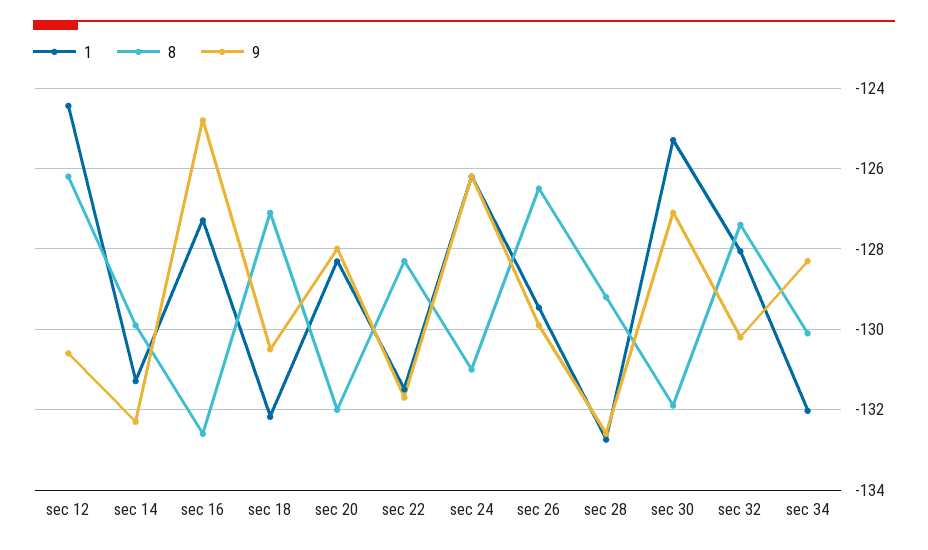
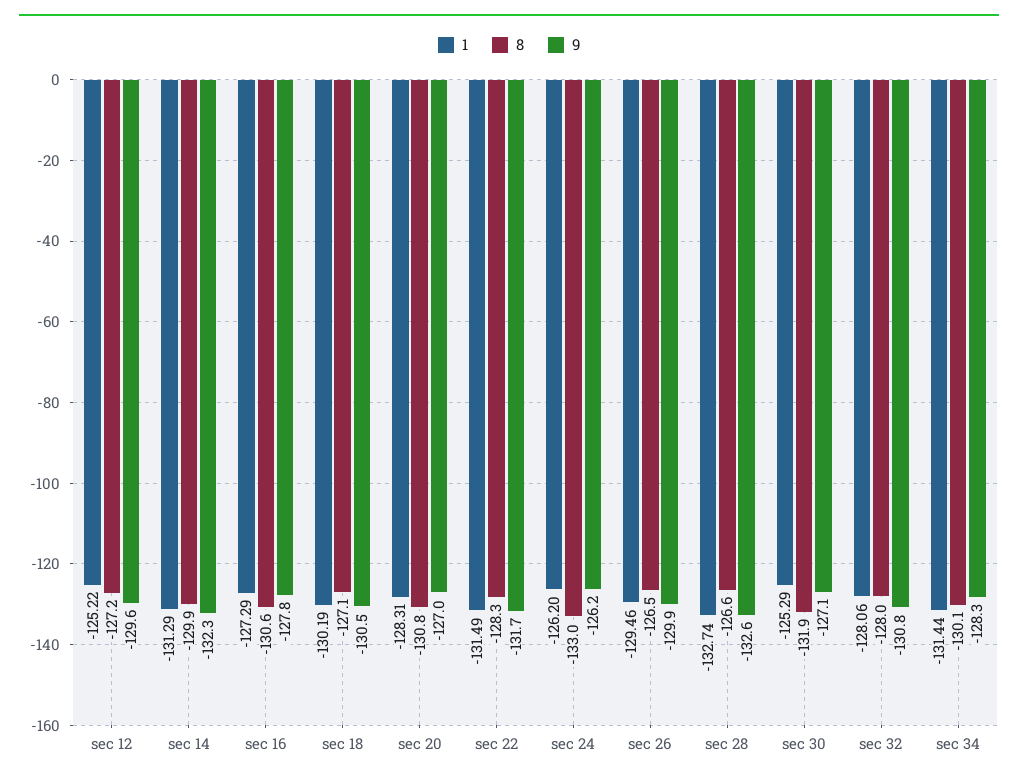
1, sec 12: -124.4 -> -125.22
8, sec 12: -126.2 -> -127.2
9, sec 12: -130.6 -> -129.6
8, sec 16: -132.6 -> -130.6
9, sec 16: -124.8 -> -127.8
1, sec 18: -132.2 -> -130.19
8, sec 20: -132 -> -130.8
9, sec 20: -128 -> -127
8, sec 24: -131 -> -133
8, sec 28: -129.2 -> -126.6
8, sec 32: -127.4 -> -128
9, sec 32: -130.2 -> -130.8
1, sec 34: -132 -> -131.44

